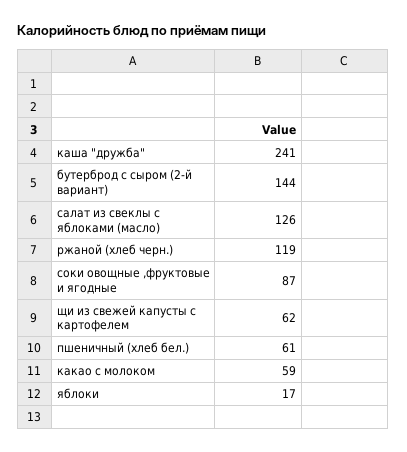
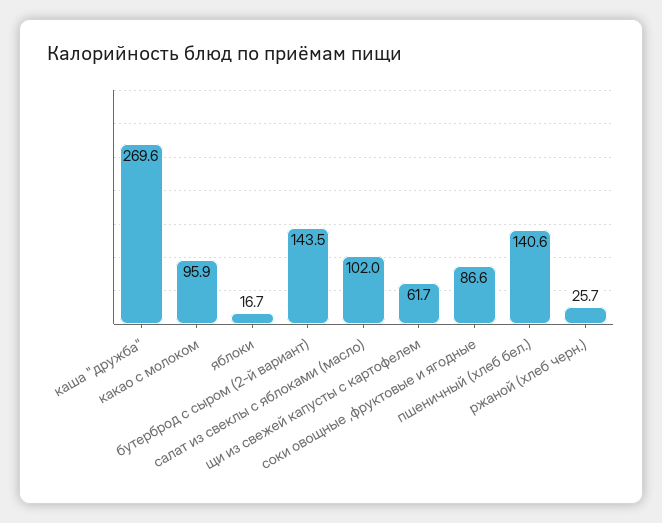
каша "дружба": 241 -> 269.6
салат из свеклы с яблоками (масло): 126 -> 102
ржаной (хлеб черн.): 119 -> 25.7
пшеничный (хлеб бел.): 61 -> 140.6
какао с молоком: 59 -> 95.9

